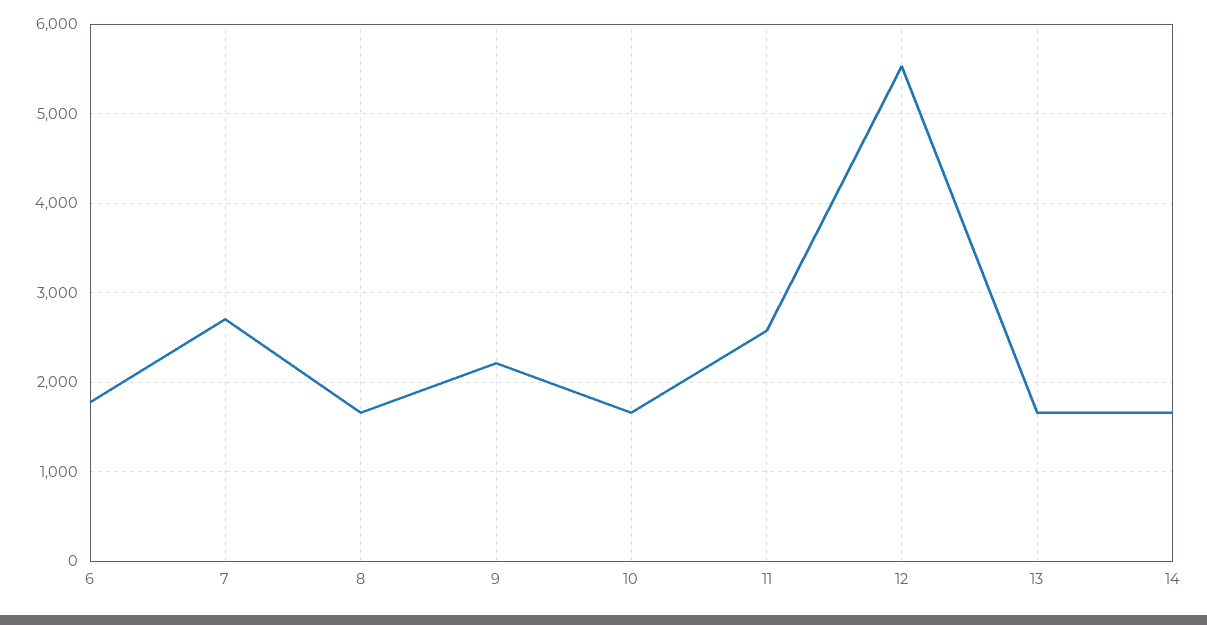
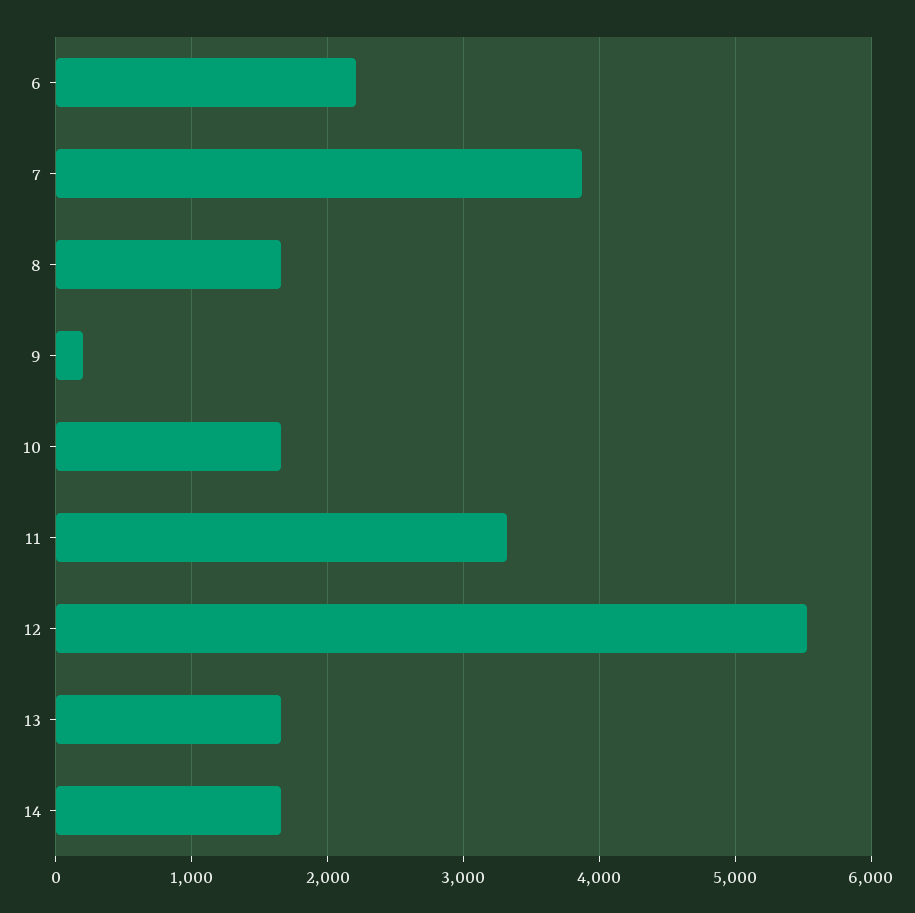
6: 1800 -> 2200
7: 2700 -> 3900
9: 2200 -> 200
11: 2600 -> 3300

